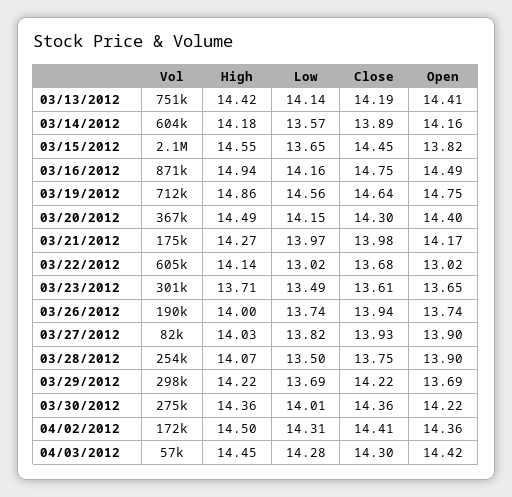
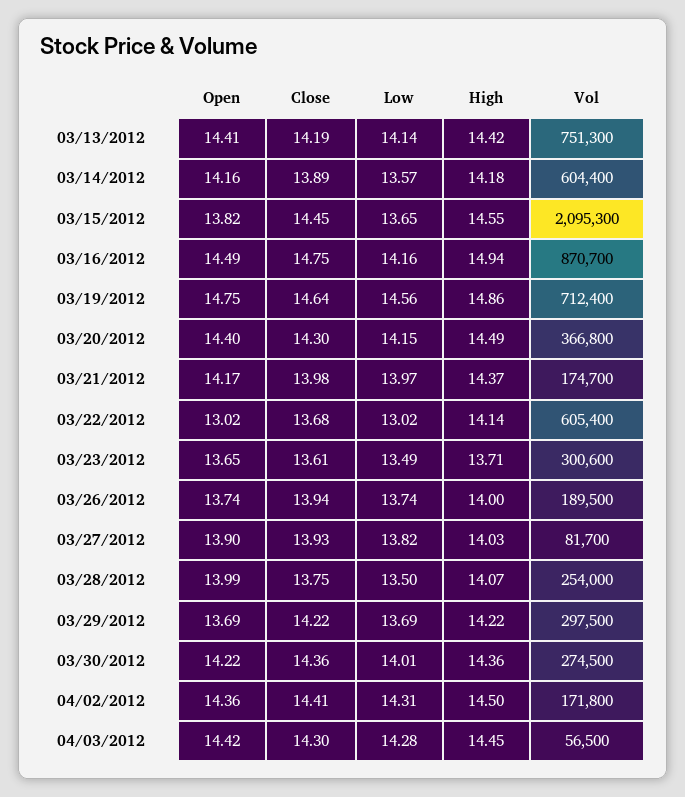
High, 03/21/2012: 14.27 -> 14.37
Open, 03/28/2012: 13.9 -> 13.99

